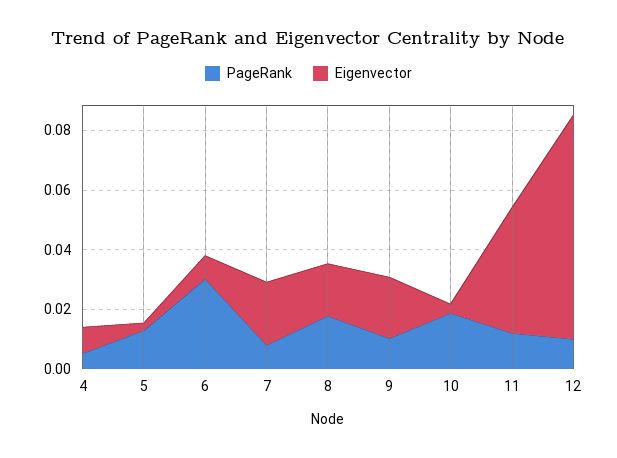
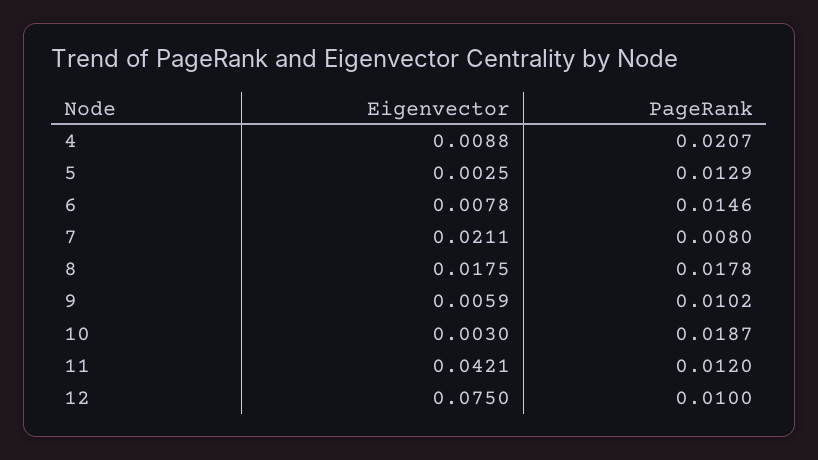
PageRank, 4: 0.005 -> 0.0207
PageRank, 6: 0.03 -> 0.0146
Eigenvector, 9: 0.02 -> 0.0059

